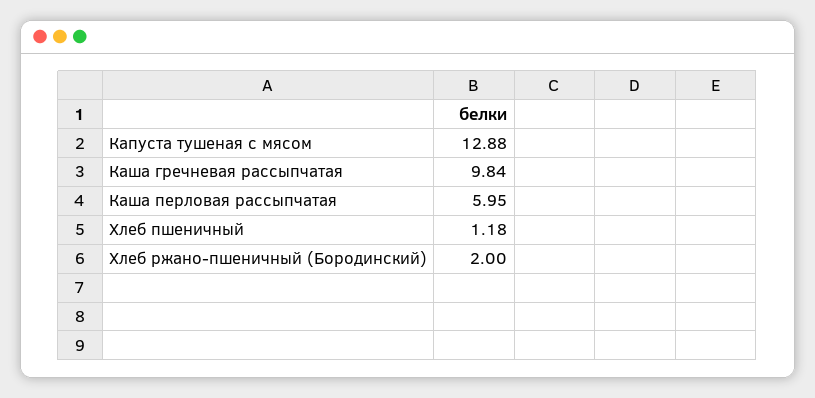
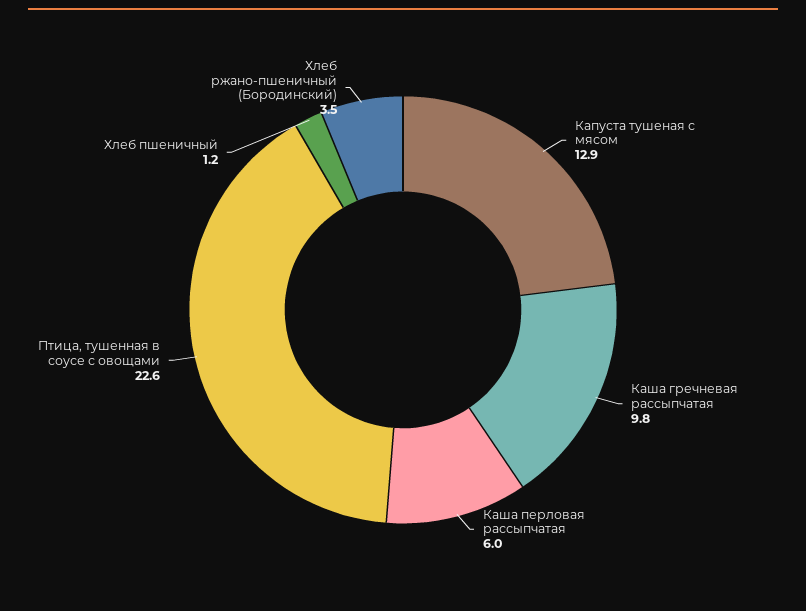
Хлеб ржано-пшеничный (Бородинский): 2 -> 3.5
Птица, тушенная в соусе с овощами: none -> 22.6

